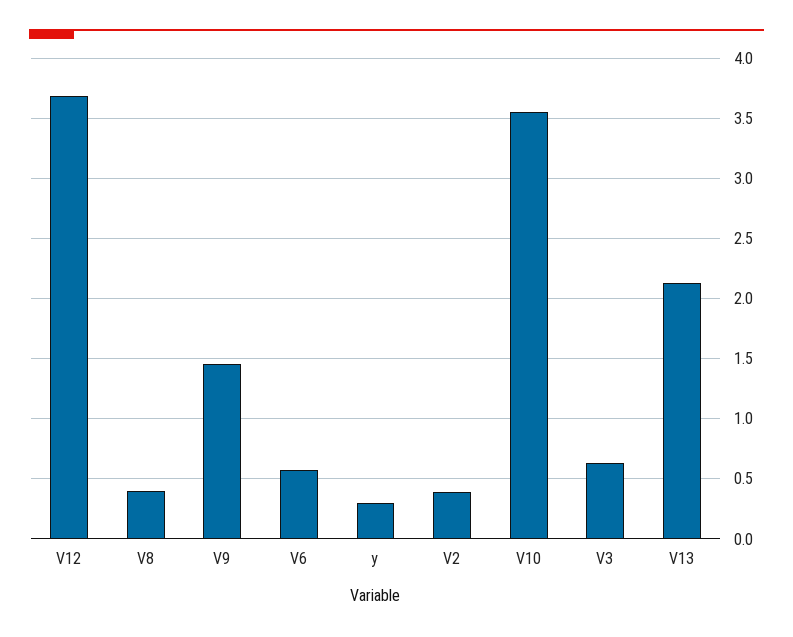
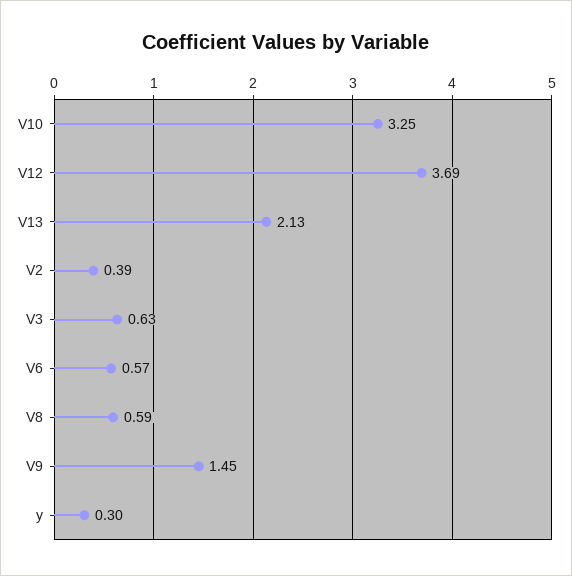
V8: 0.4 -> 0.59
V10: 3.55 -> 3.25

